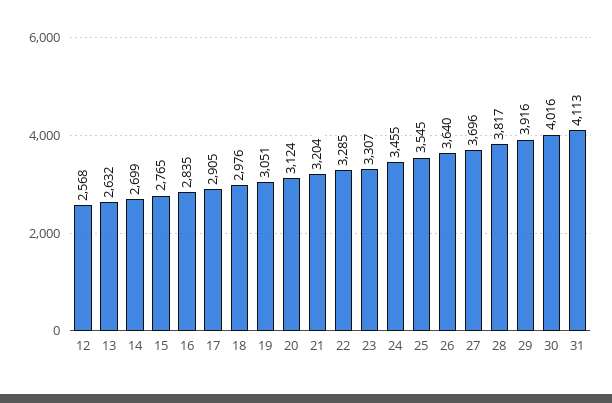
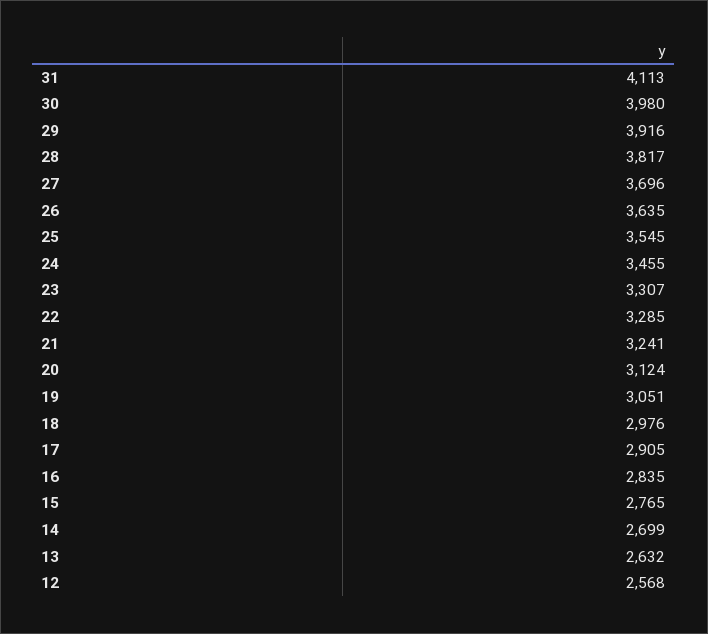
21: 3204 -> 3241
26: 3640 -> 3635
30: 4016 -> 3980

